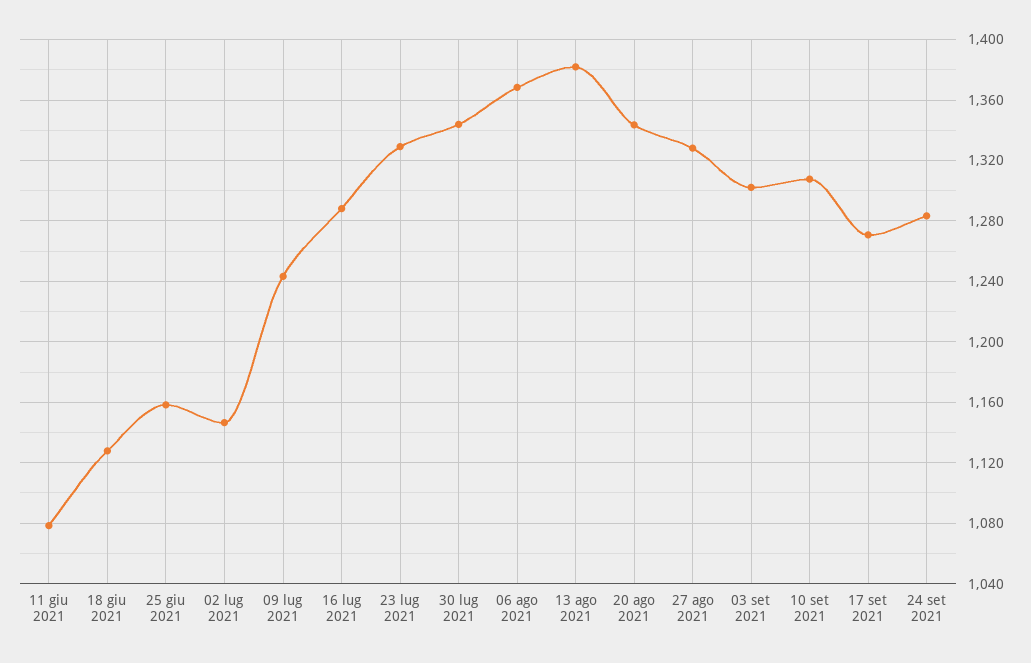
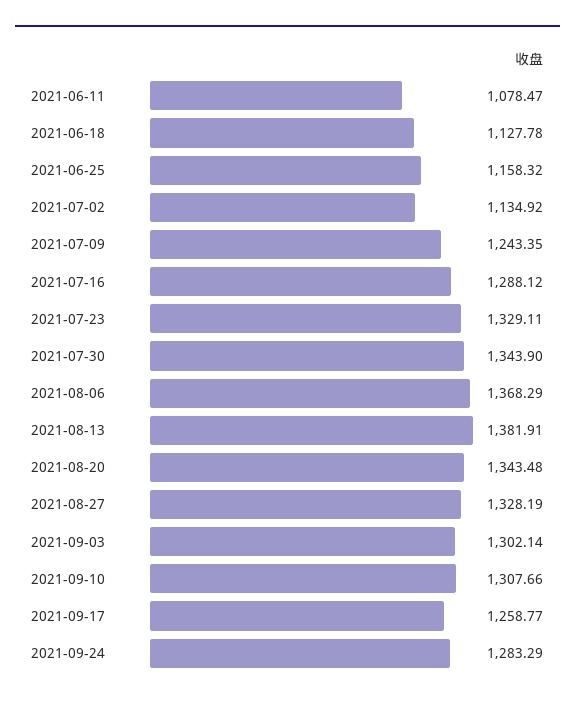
02 lug 2021: 1145 -> 1134.92
17 set 2021: 1270 -> 1258.77

